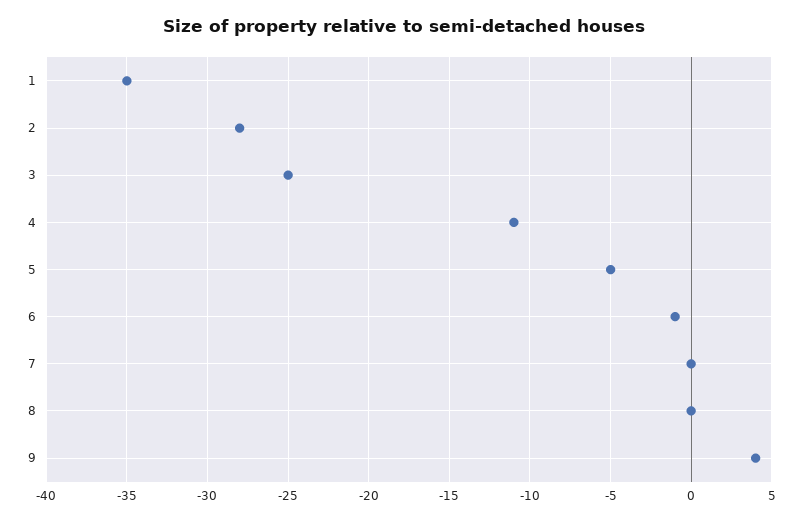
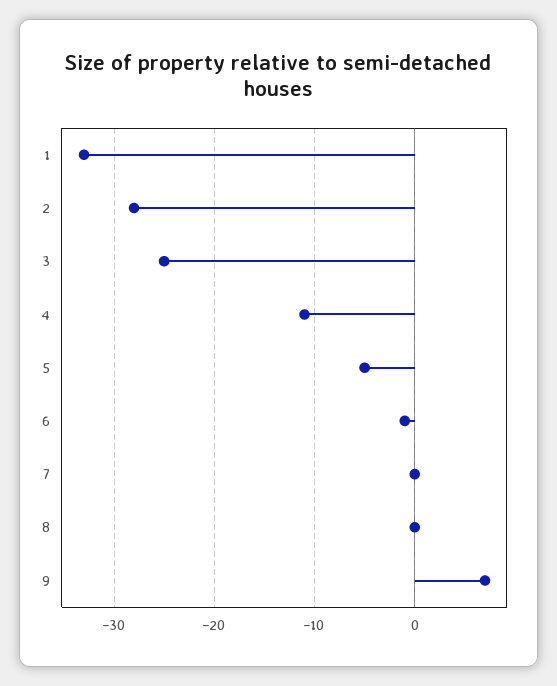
1: -35 -> -33
9: 4 -> 7

